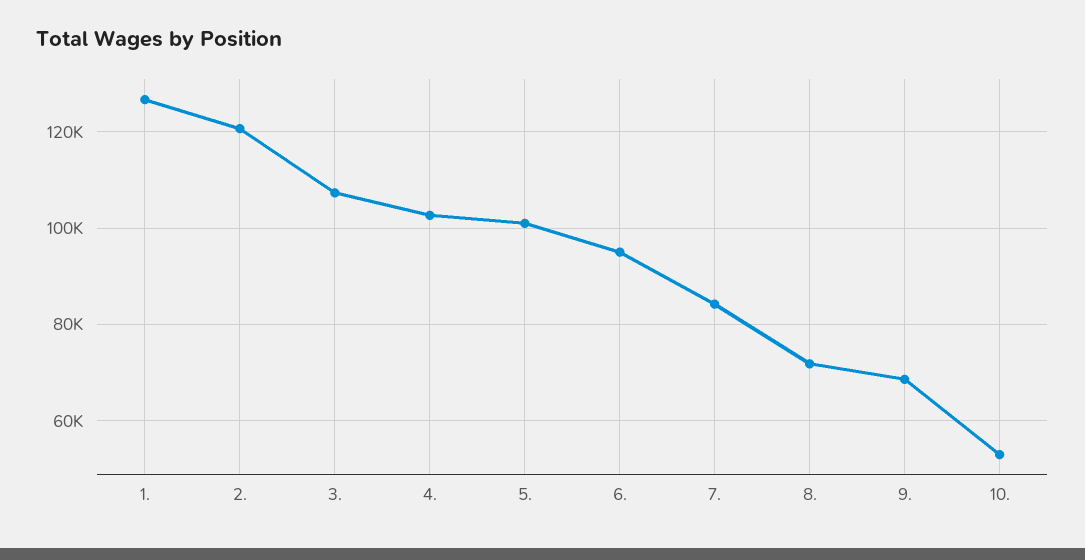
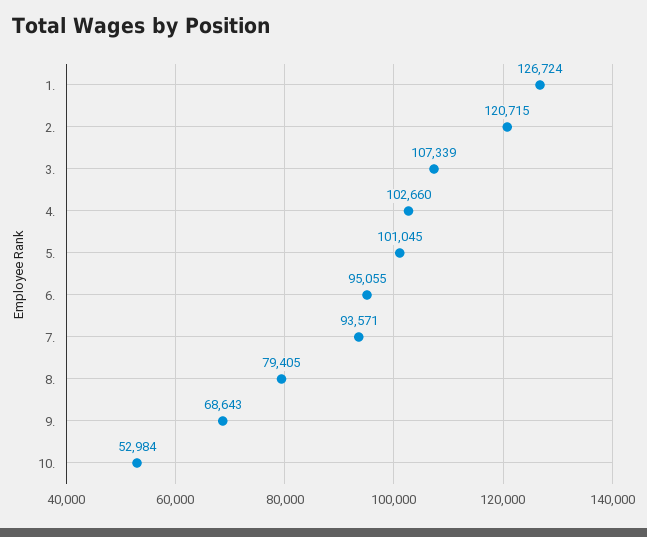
7.: 84000 -> 93571
8.: 72000 -> 79405

